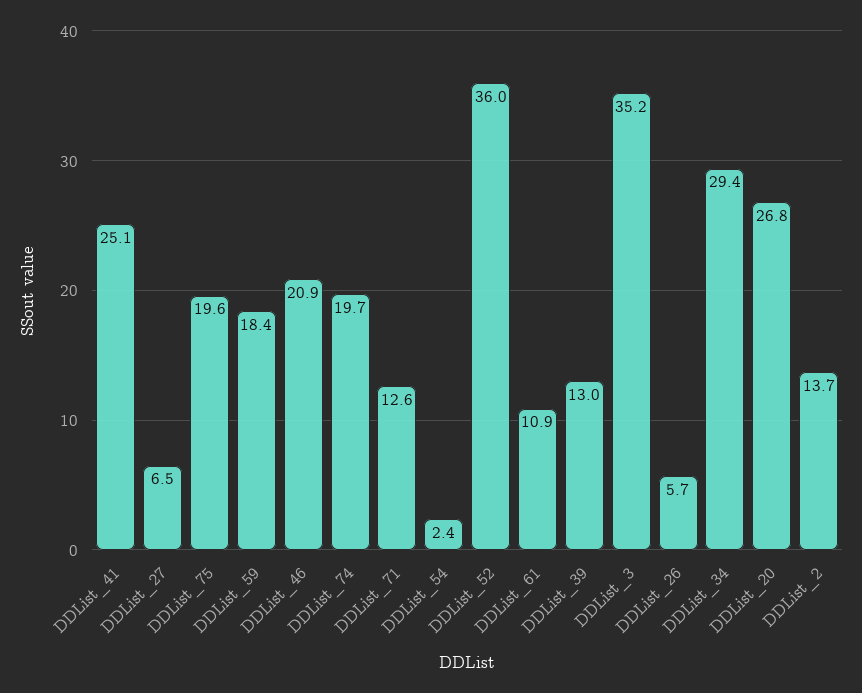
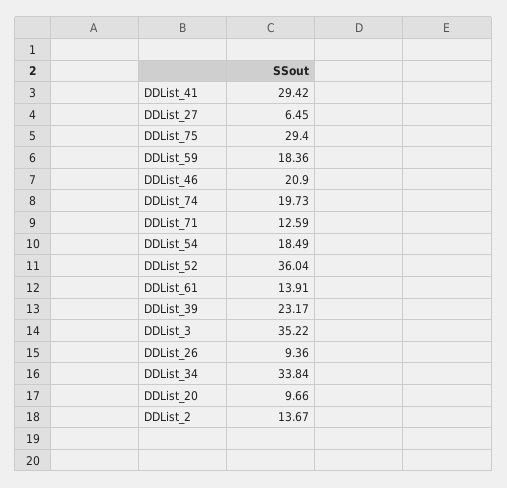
DDList_41: 25.1 -> 29.42
DDList_75: 19.6 -> 29.4
DDList_54: 2.4 -> 18.49
DDList_61: 10.9 -> 13.91
DDList_39: 13 -> 23.17
DDList_26: 5.7 -> 9.36
DDList_34: 29.4 -> 33.84
DDList_20: 26.8 -> 9.66

